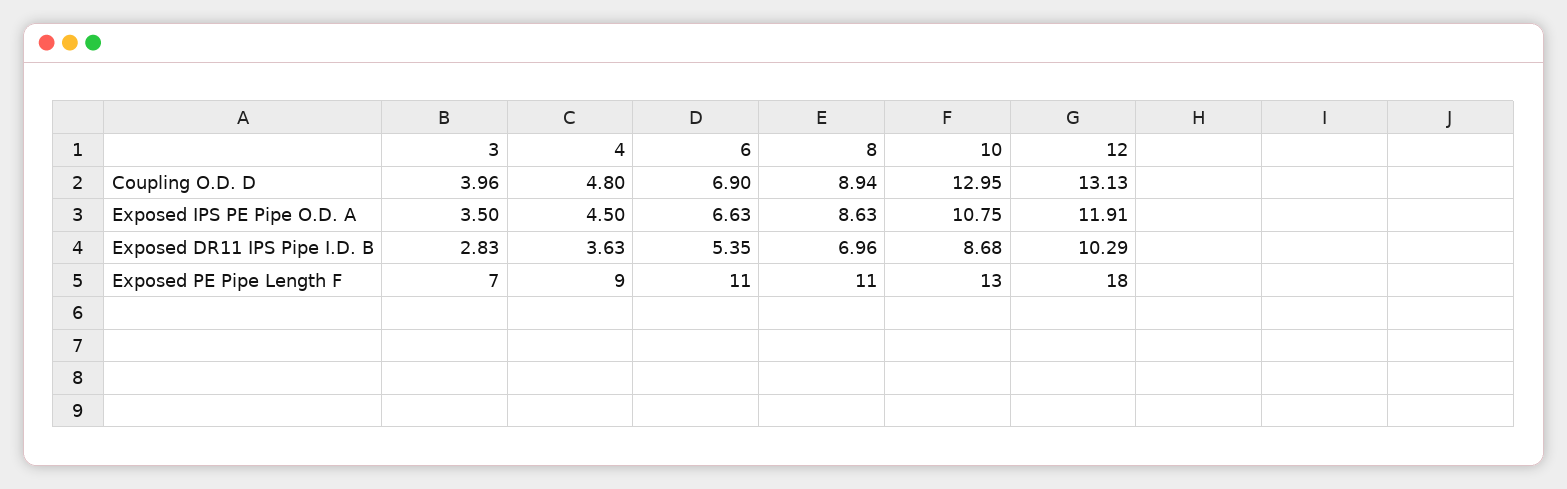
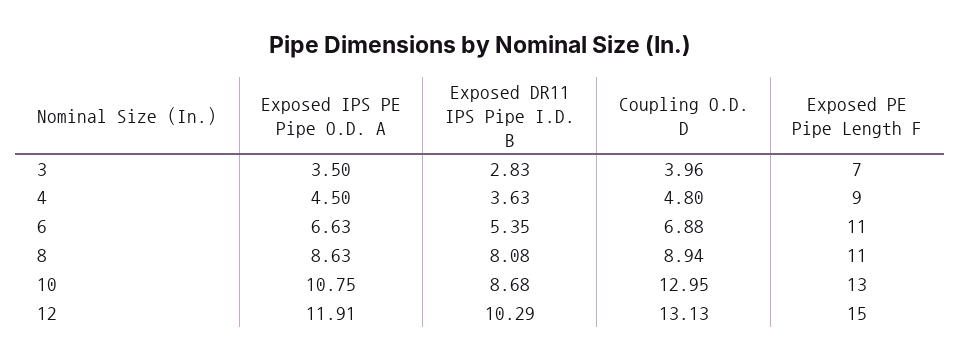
6, Coupling O.D. D: 6.9 -> 6.88
8, Exposed DR11 IPS Pipe I.D. B: 6.96 -> 8.08
12, Exposed PE Pipe Length F: 18 -> 15

